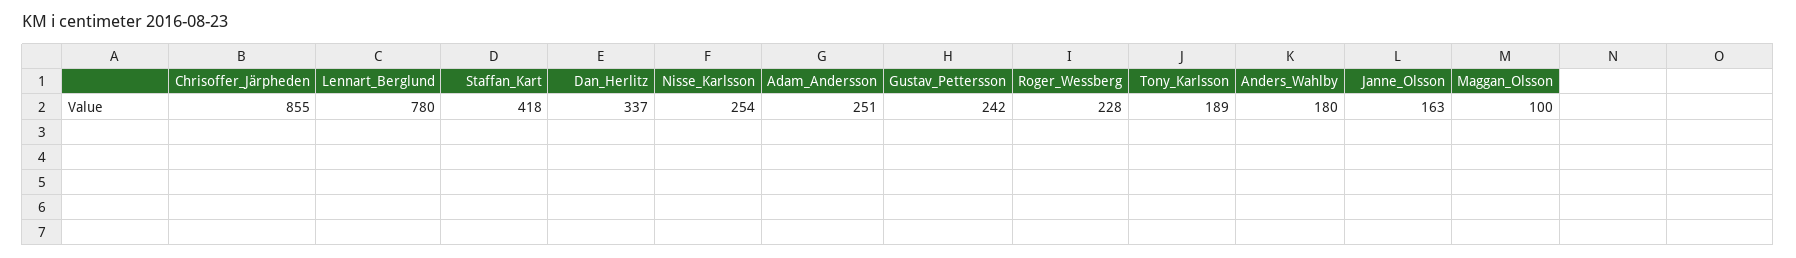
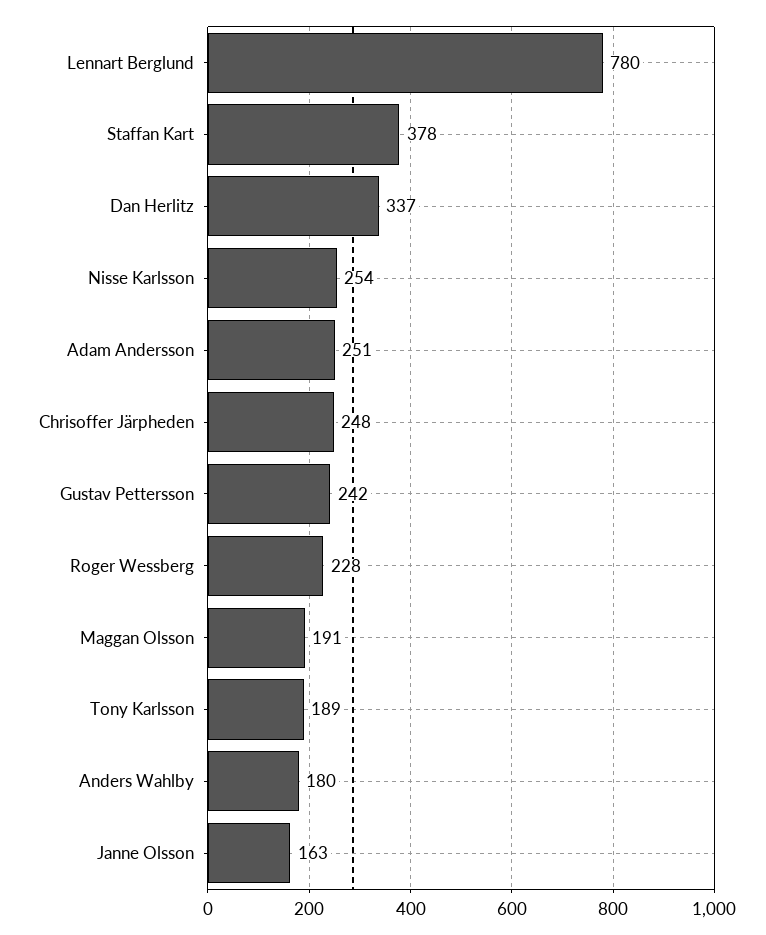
Chrisoffer_Järpheden: 855 -> 248
Staffan_Kart: 418 -> 378
Maggan_Olsson: 100 -> 191

